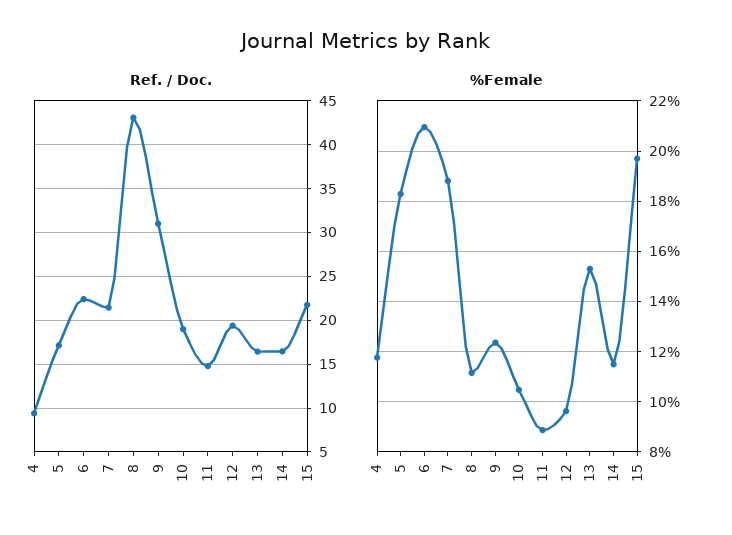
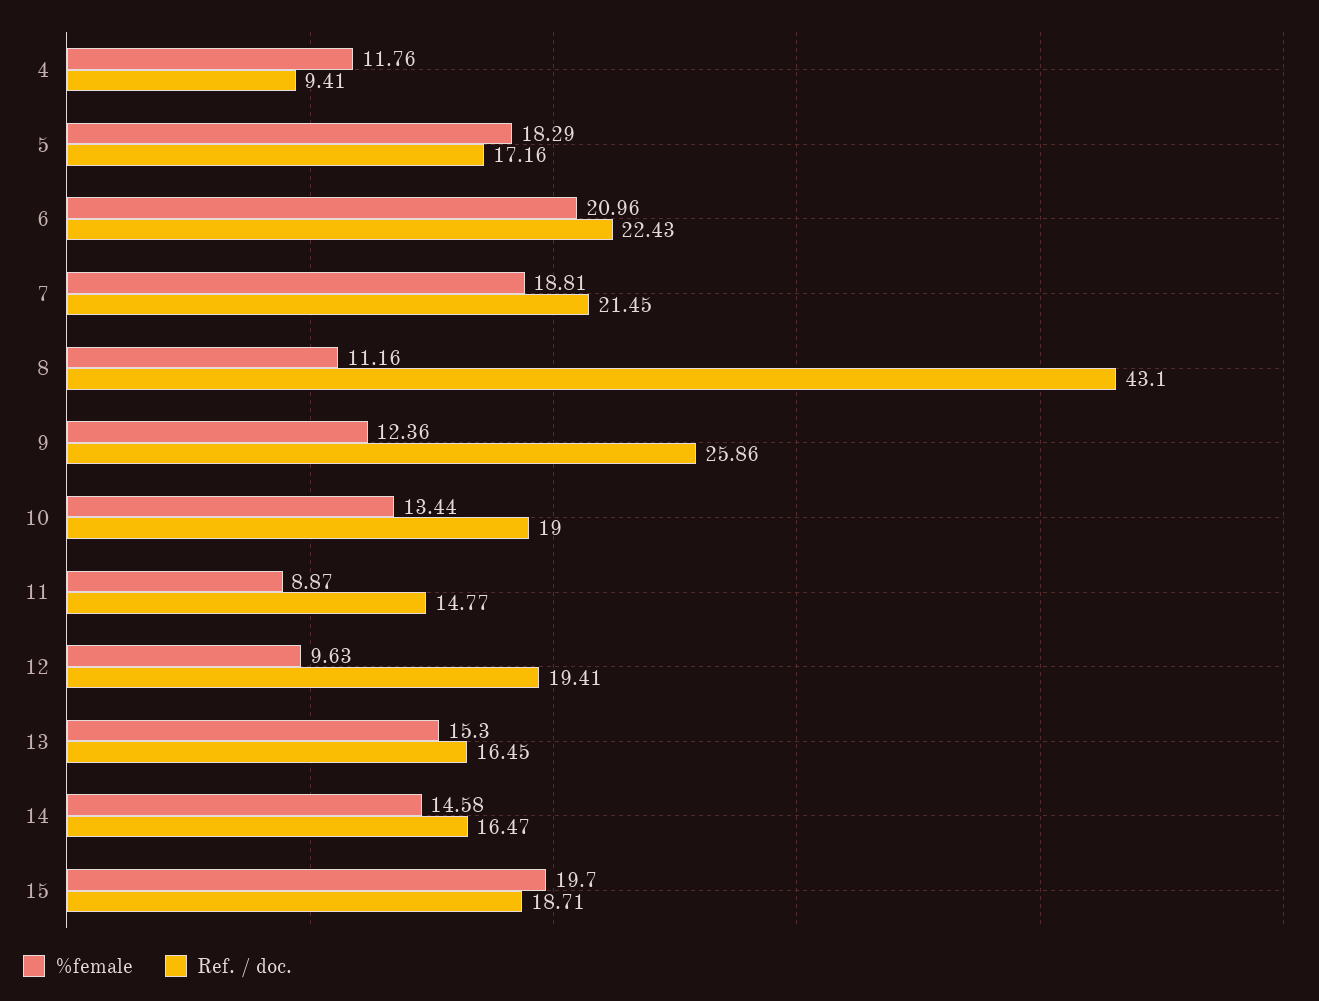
Ref. / Doc., 9: 31 -> 25.86
Ref. / Doc., 15: 22 -> 18.71
%Female, 10: 10.5 -> 13.44
%Female, 14: 11.5 -> 14.58

